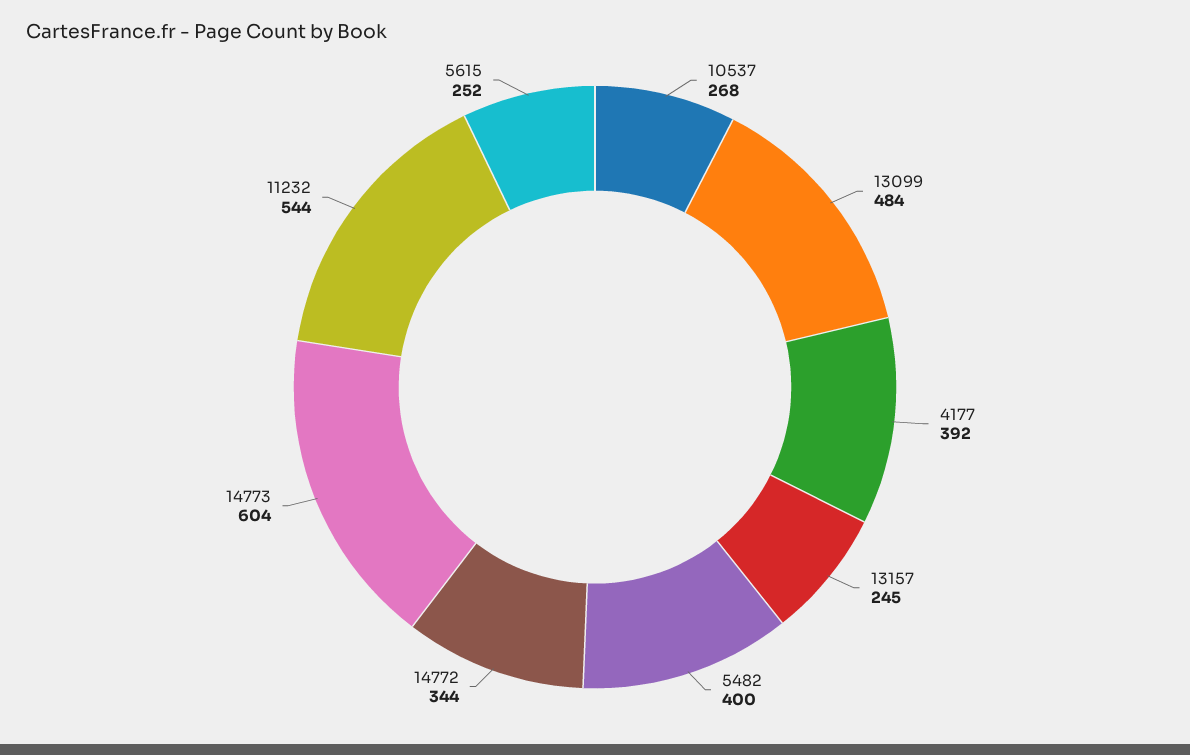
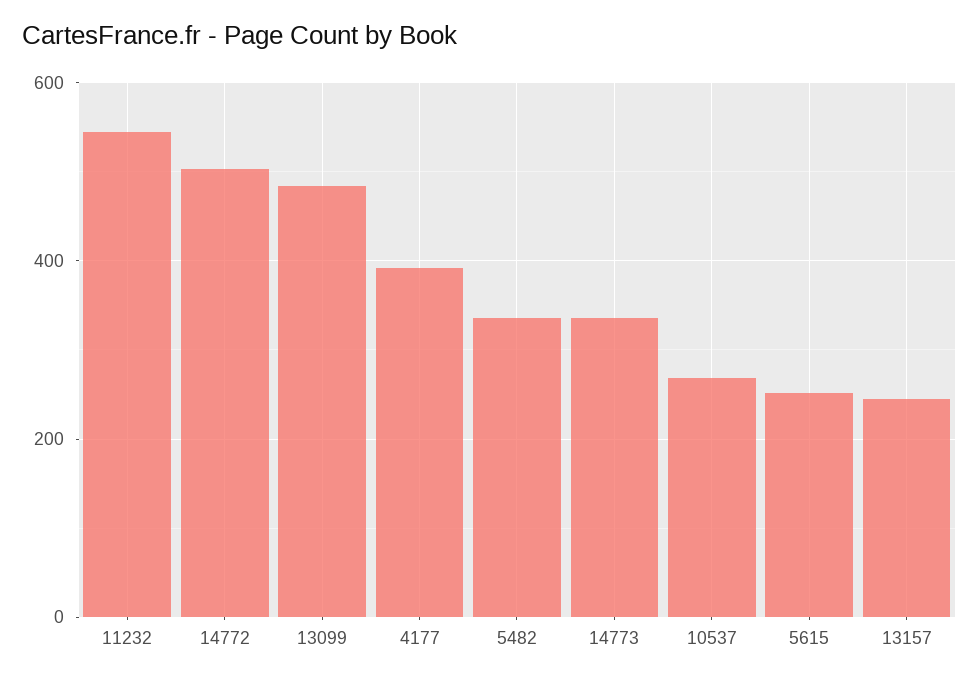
5482: 400 -> 340
14772: 344 -> 500
14773: 604 -> 340

